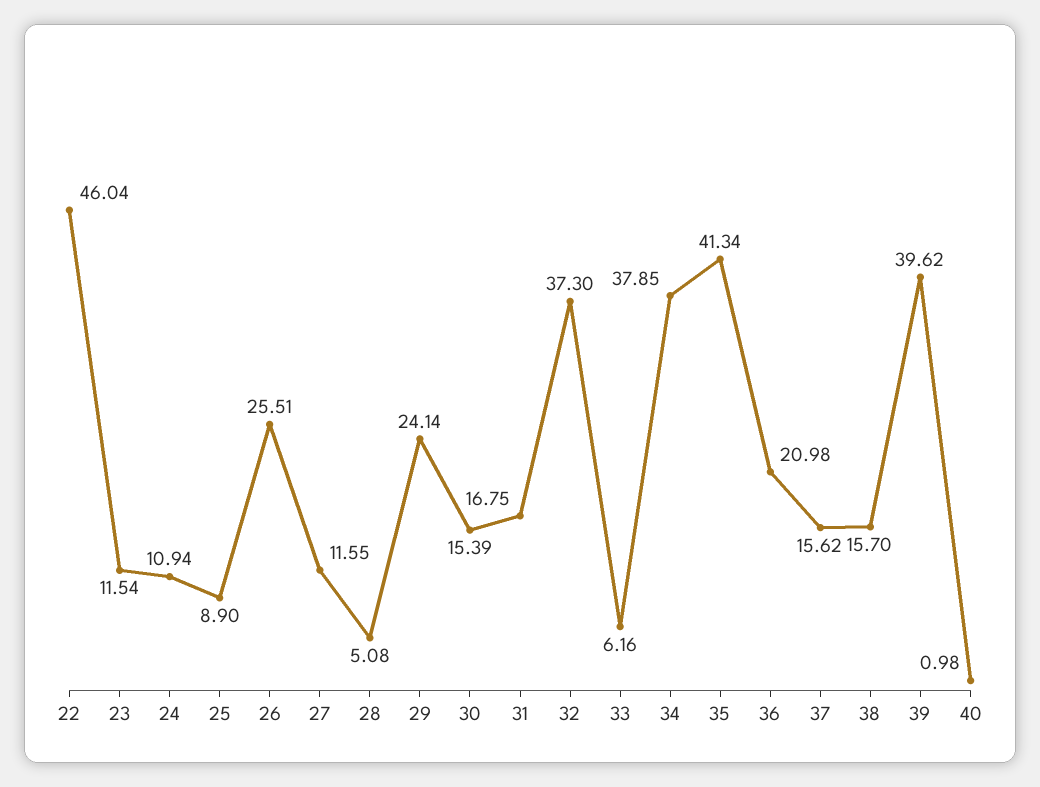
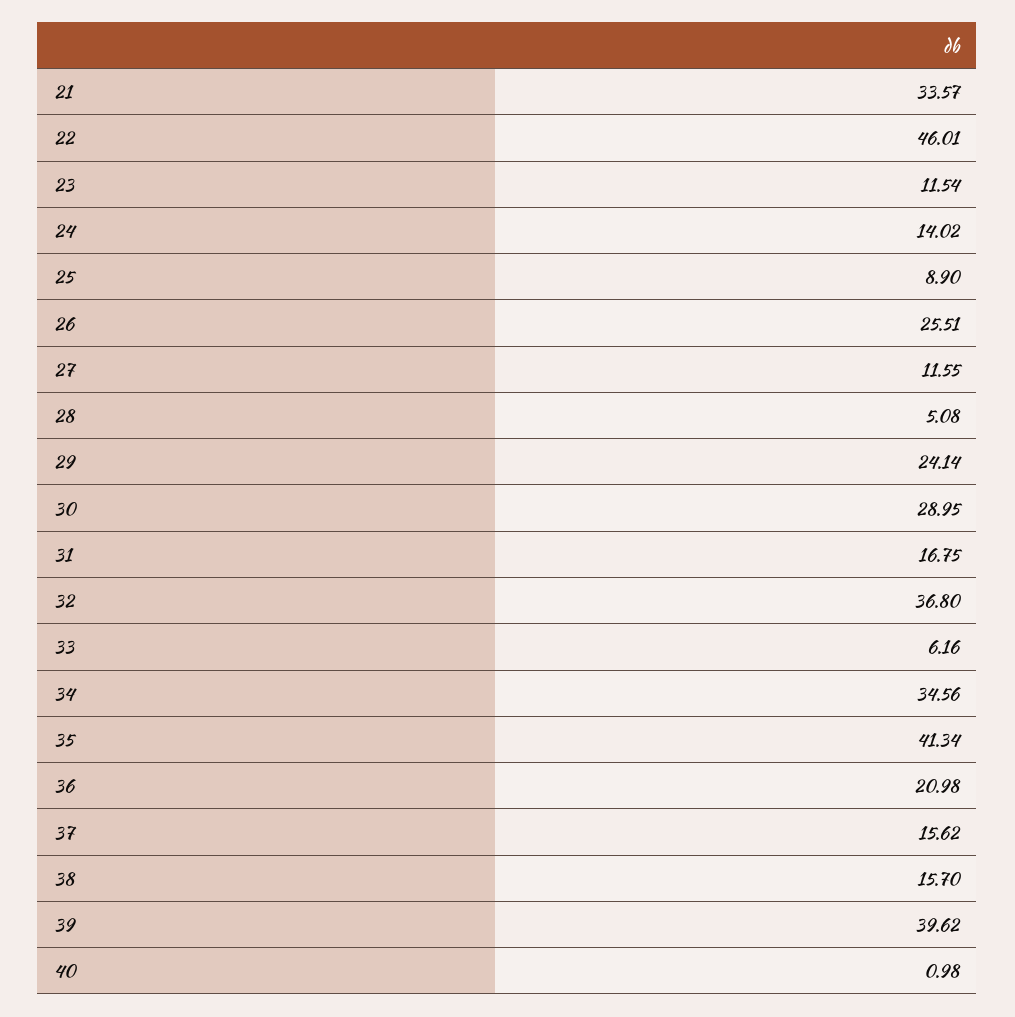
22: 46.04 -> 46.01
24: 10.94 -> 14.02
30: 15.39 -> 28.95
32: 37.3 -> 36.8
34: 37.85 -> 34.56
21: none -> 33.57

